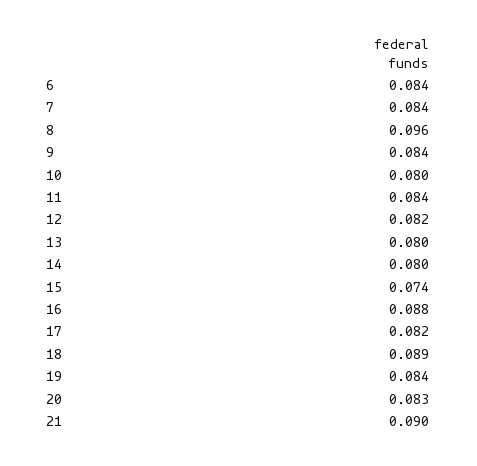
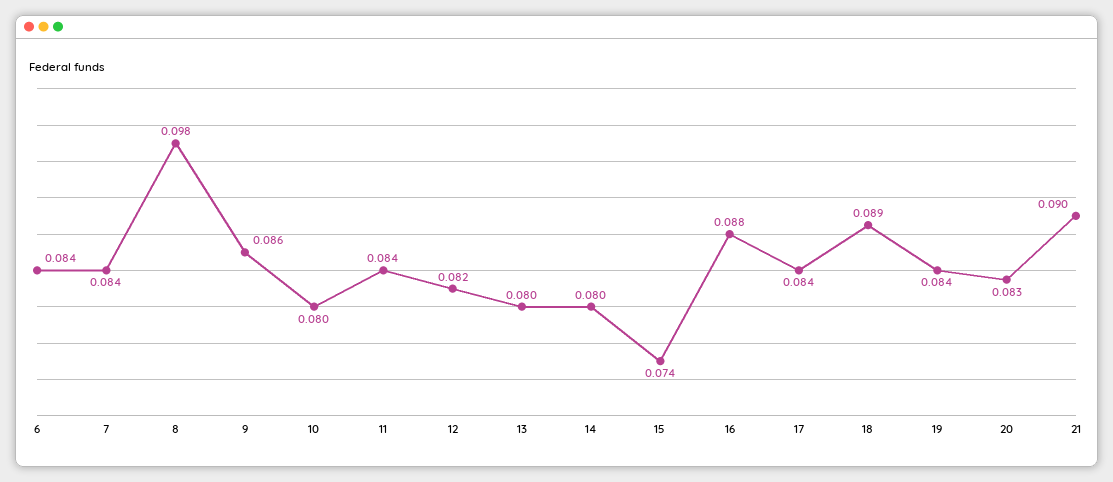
8: 0.096 -> 0.098
9: 0.084 -> 0.086
17: 0.082 -> 0.084

